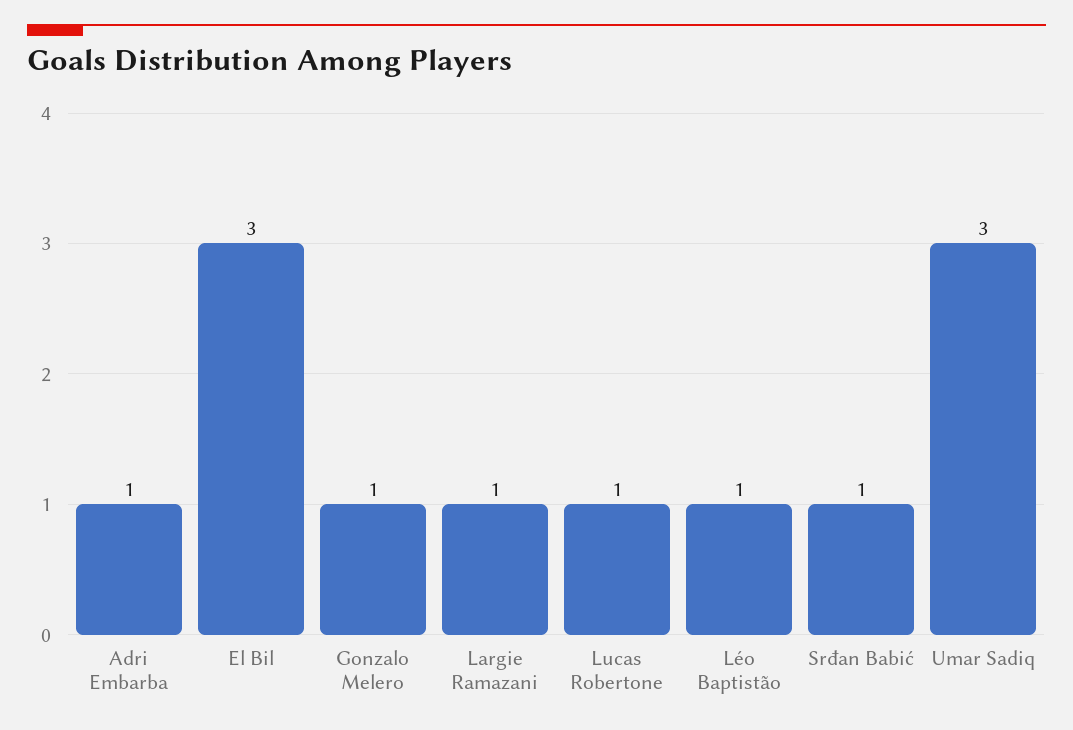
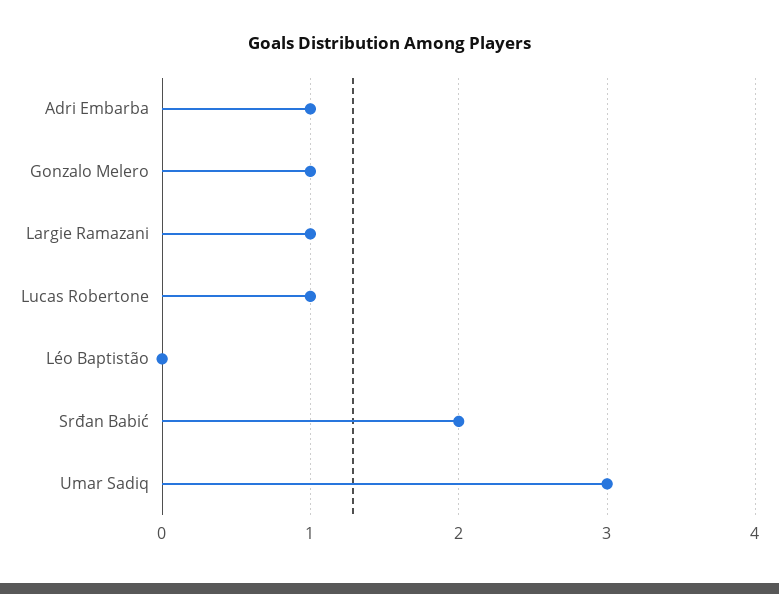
El Bil: 3 -> none
Léo Baptistão: 1 -> 0
Srđan Babić: 1 -> 2

